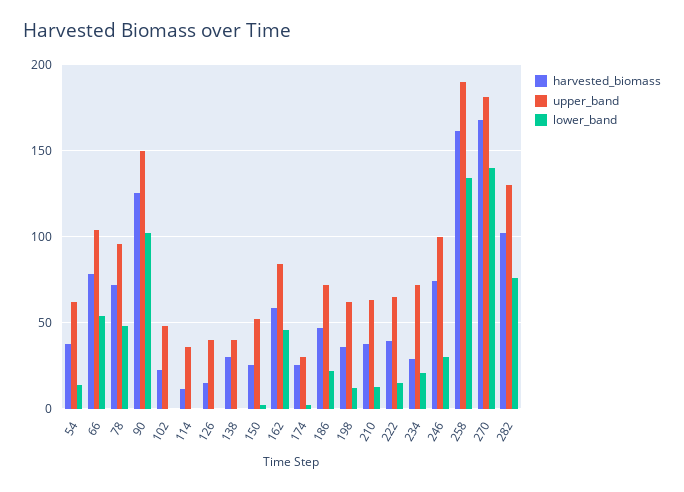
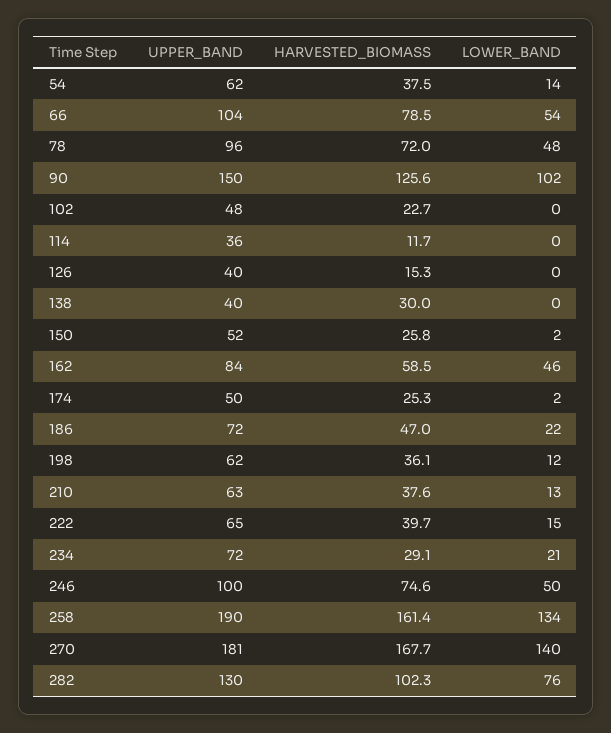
upper_band, 174: 30 -> 50
lower_band, 246: 30 -> 50

